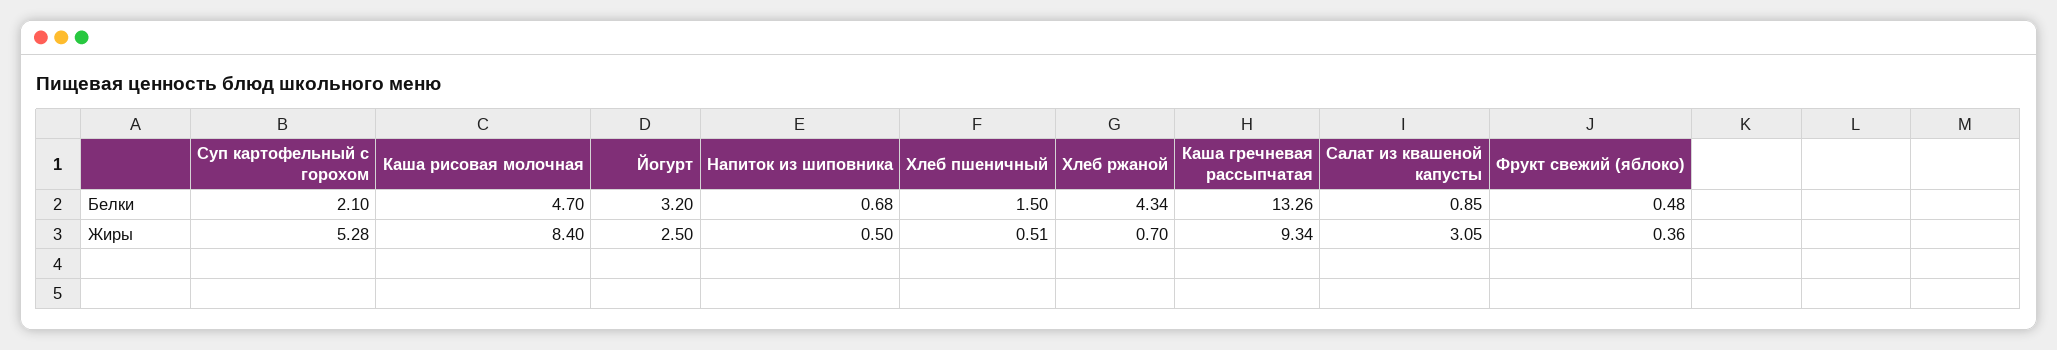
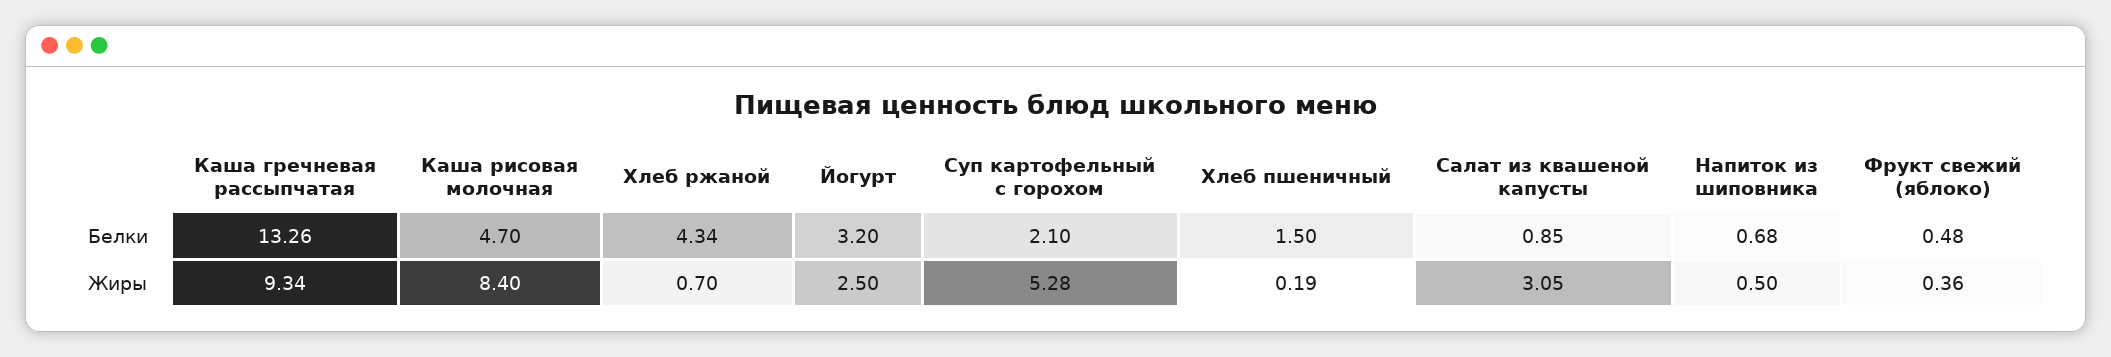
Хлеб пшеничный, Жиры: 0.51 -> 0.19

